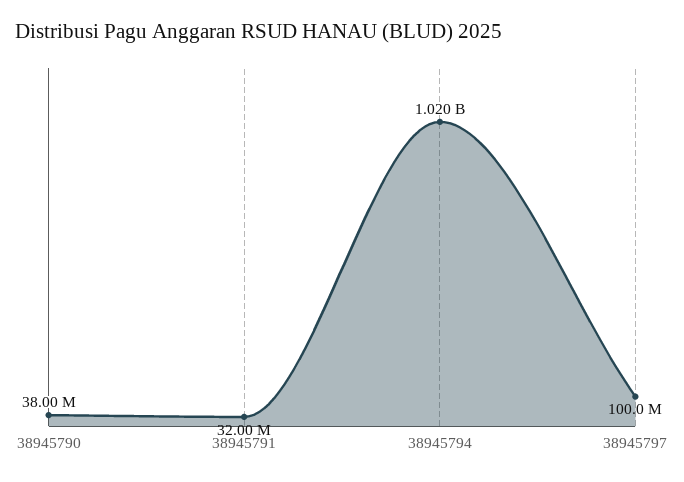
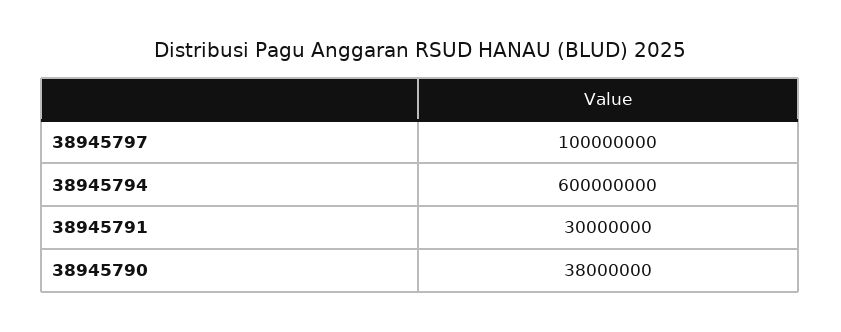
38945791: 32000000 -> 30000000
38945794: 1020000000 -> 600000000

